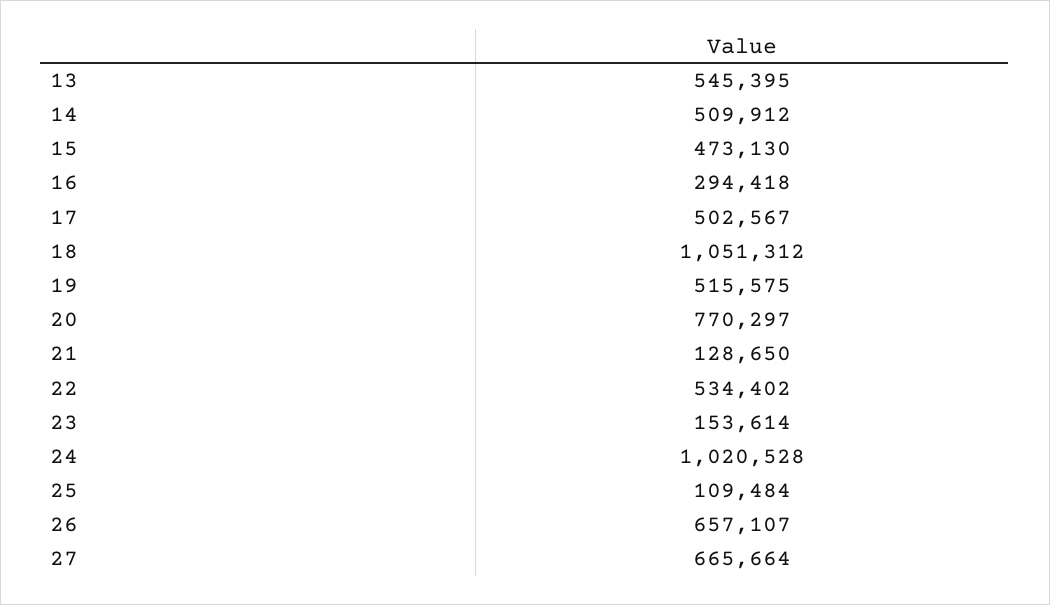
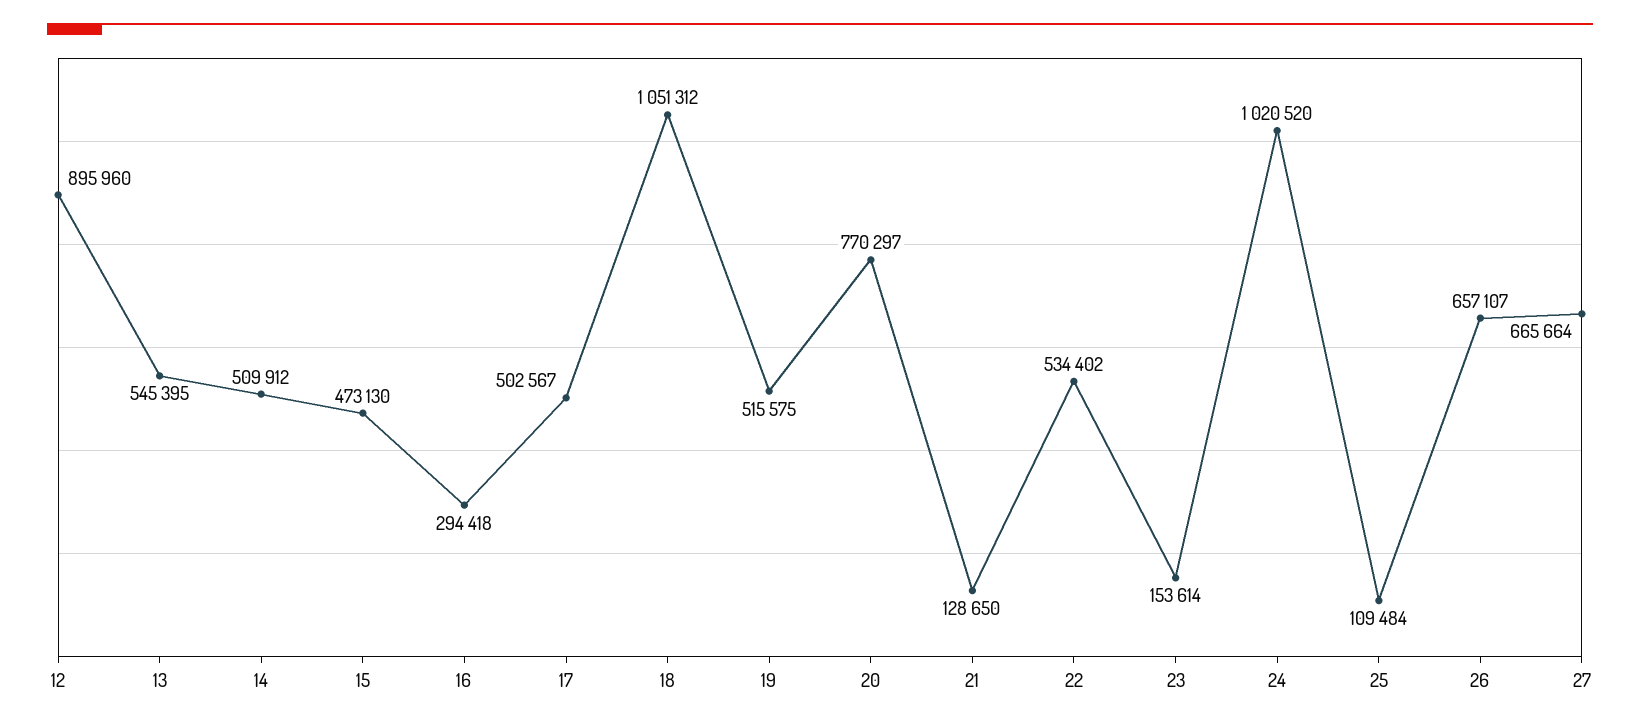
24: 1020528 -> 1020520
12: none -> 895960

